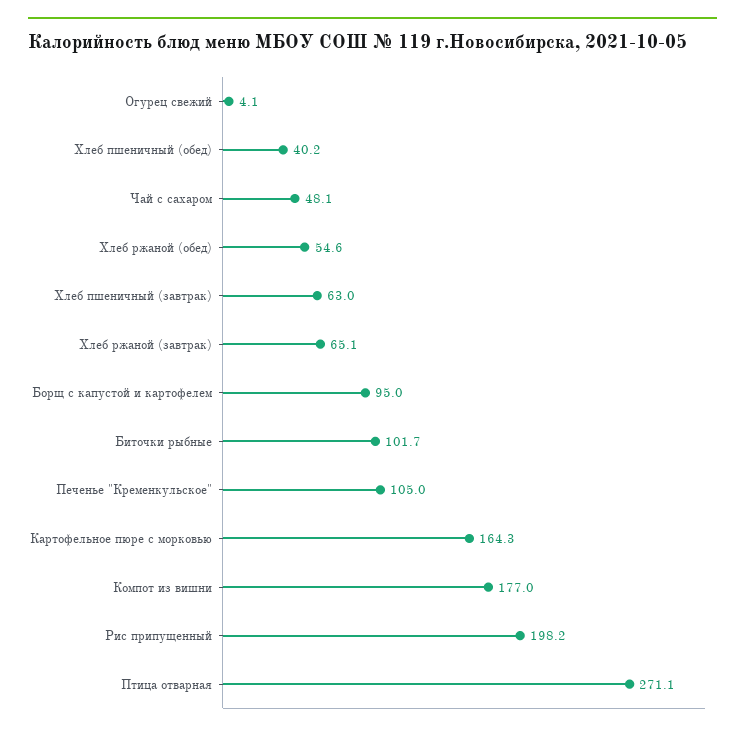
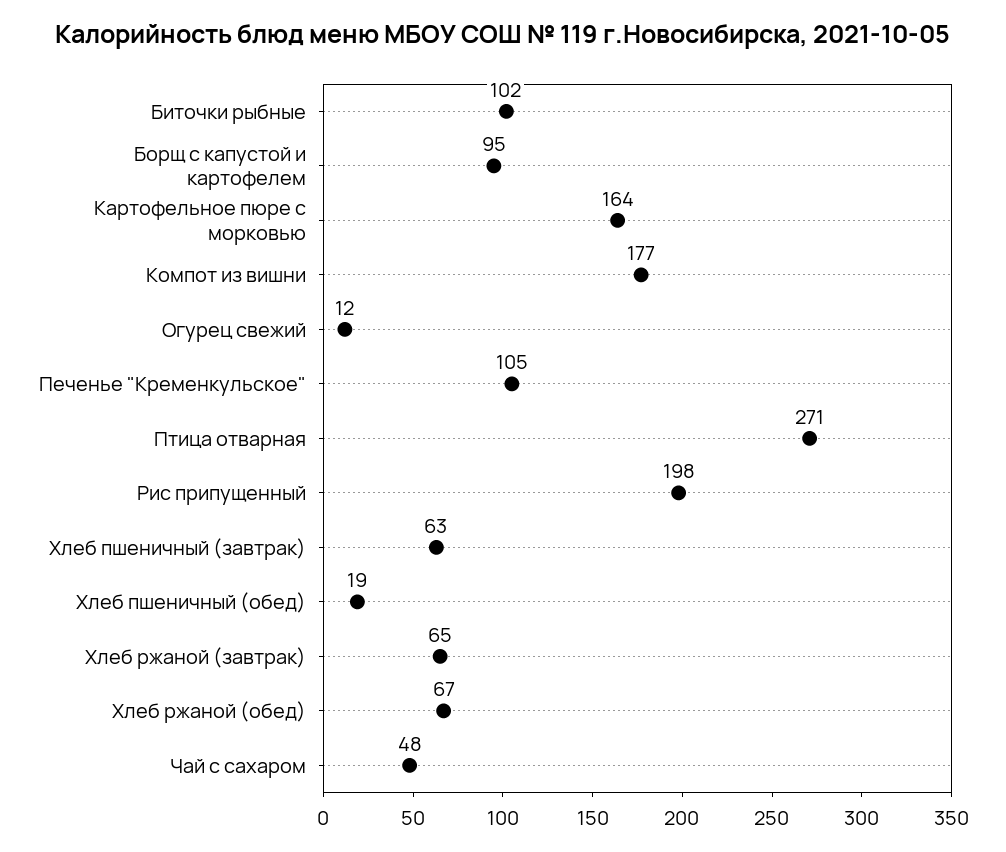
Огурец свежий: 4.1 -> 12
Хлеб пшеничный (обед): 40.2 -> 19
Хлеб ржаной (обед): 54.6 -> 67

